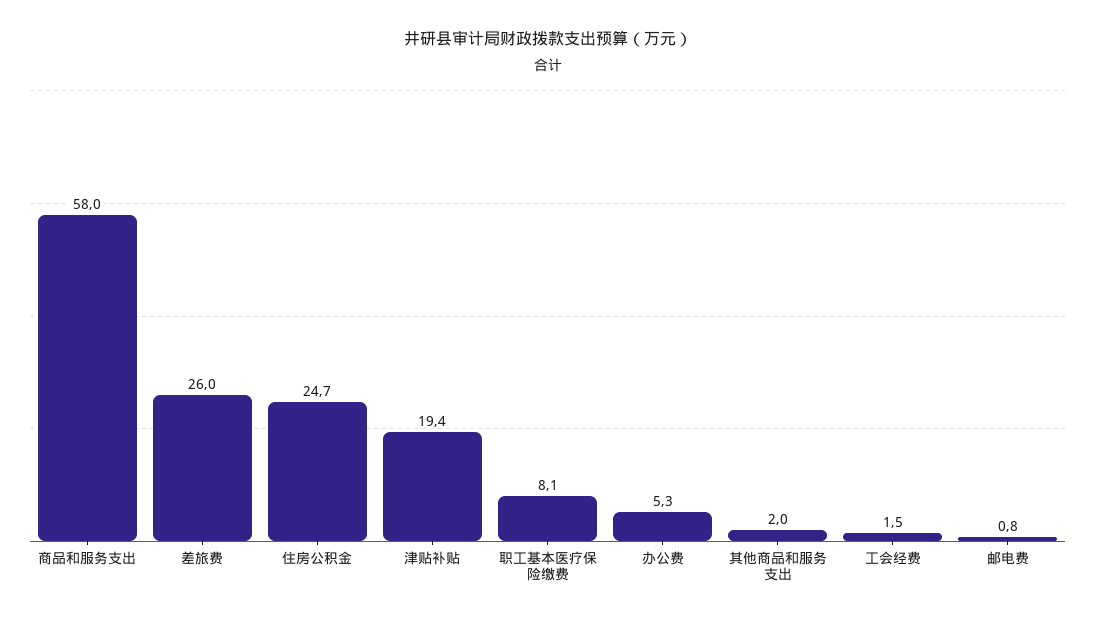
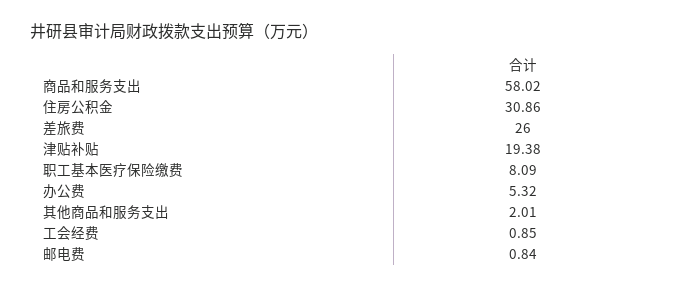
住房公积金: 24.7 -> 30.86
工会经费: 1.5 -> 0.85

